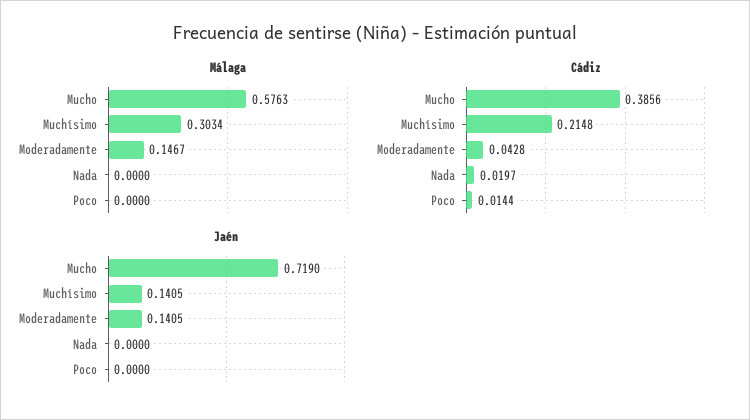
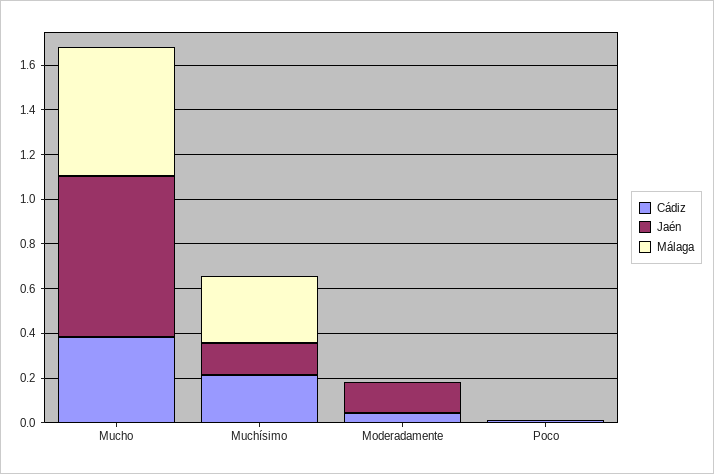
Málaga, Moderadamente: 0.1467 -> 0
Málaga, Nada: 0 -> none
Cádiz, Nada: 0.0197 -> none
Jaén, Nada: 0 -> none

